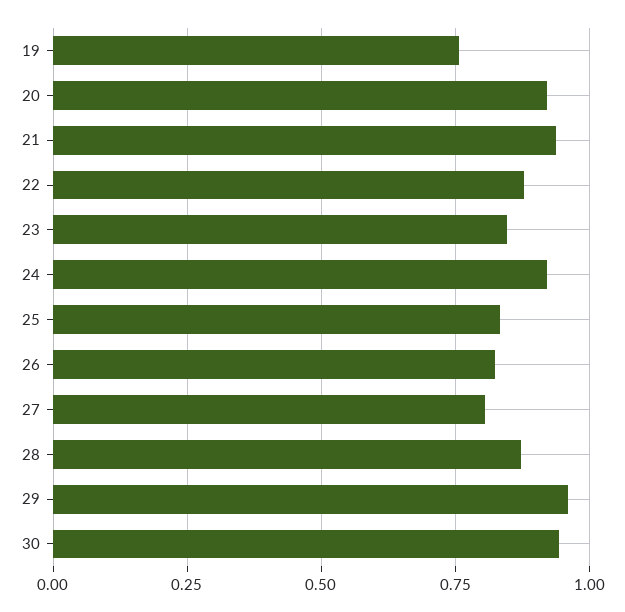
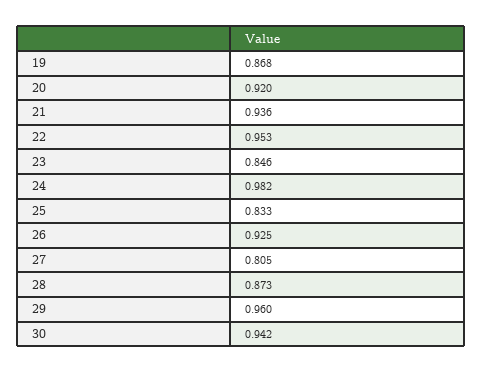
19: 0.75 -> 0.868
22: 0.875 -> 0.953
24: 0.925 -> 0.982
26: 0.825 -> 0.925

